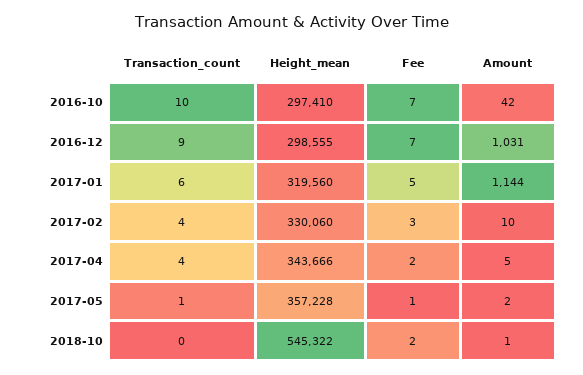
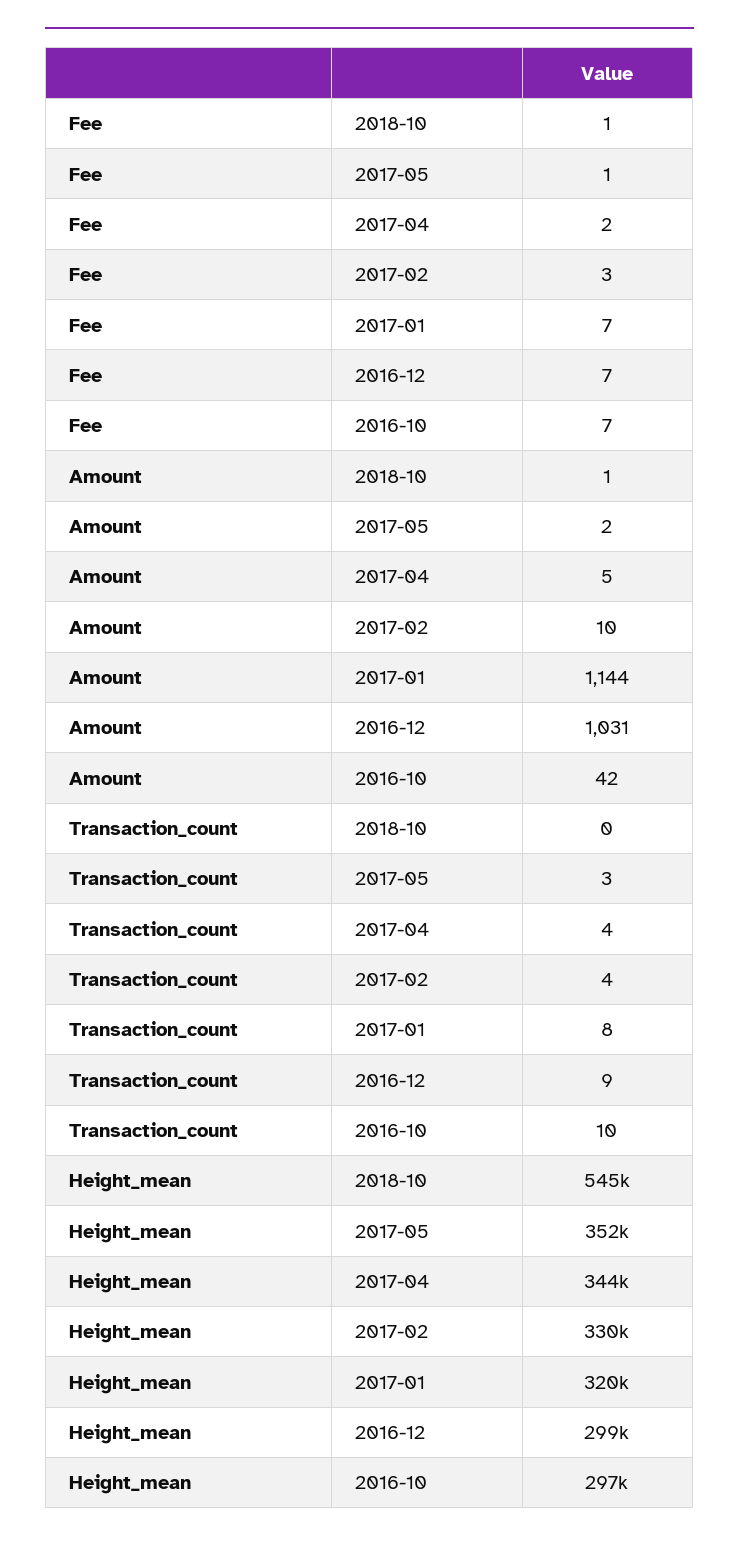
Transaction_count, 2017-01: 6 -> 8
Fee, 2017-01: 5 -> 7
Transaction_count, 2017-05: 1 -> 3
Height_mean, 2017-05: 357228 -> 352000
Fee, 2018-10: 2 -> 1

